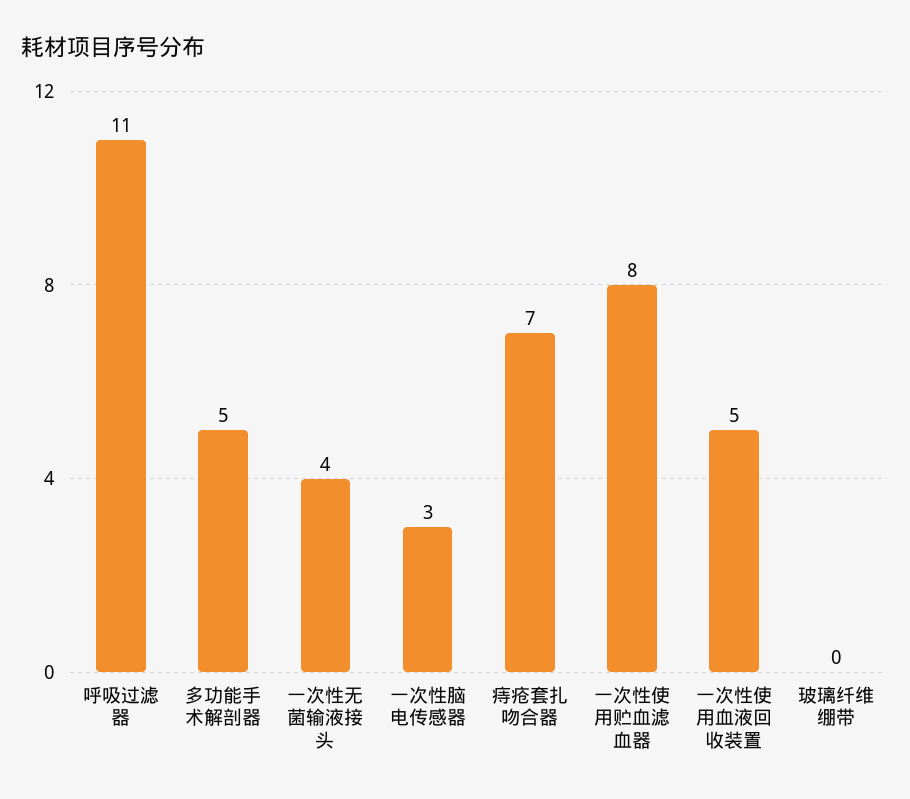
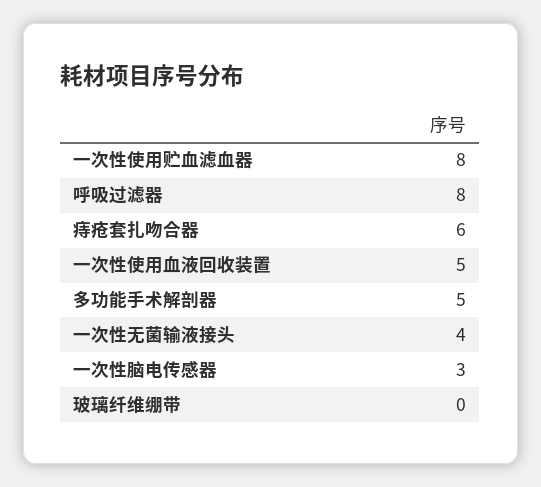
呼吸过滤器: 11 -> 8
痔疮套扎吻合器: 7 -> 6

